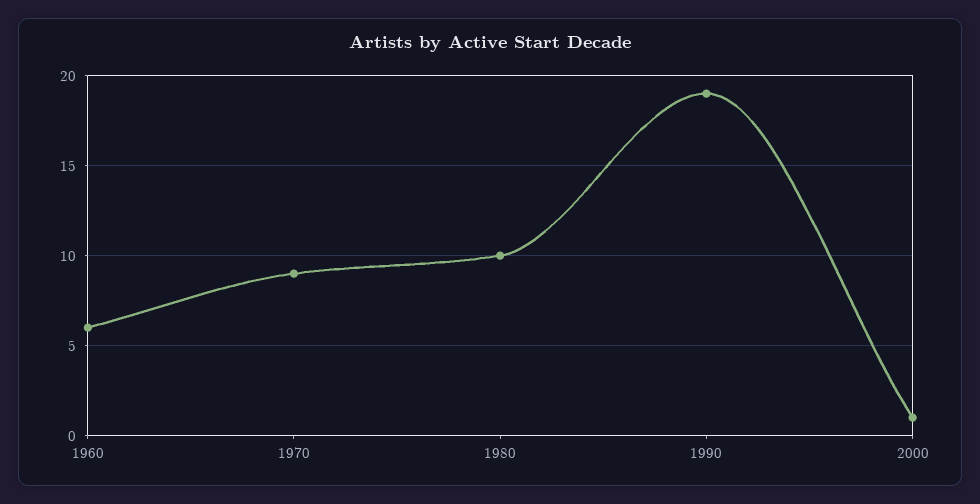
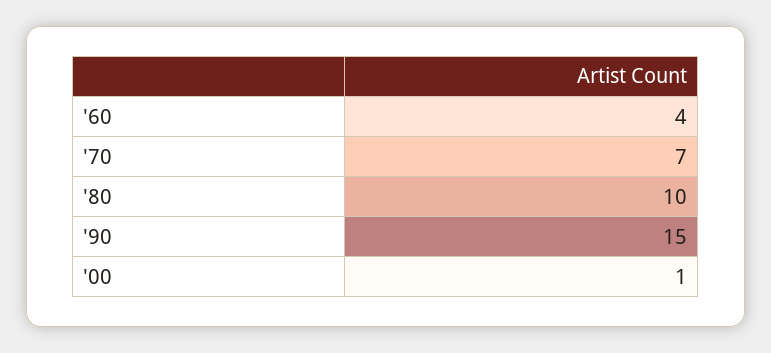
1960: 6 -> 4
1970: 9 -> 7
1990: 19 -> 15

